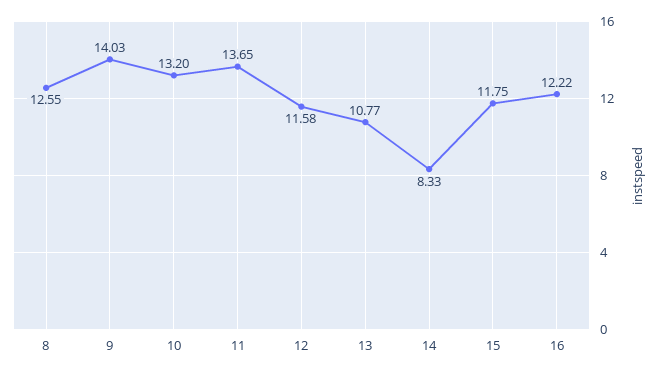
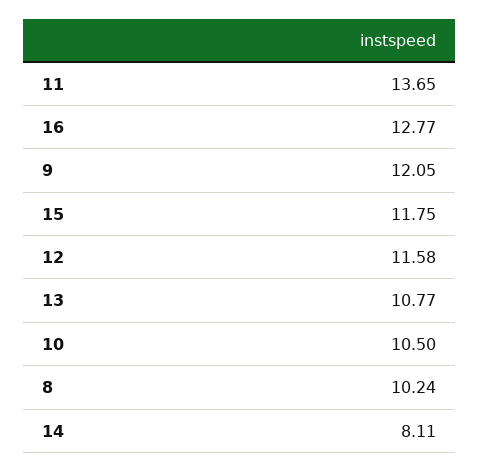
8: 12.55 -> 10.24
9: 14.03 -> 12.05
10: 13.2 -> 10.5
14: 8.33 -> 8.11
16: 12.22 -> 12.77

